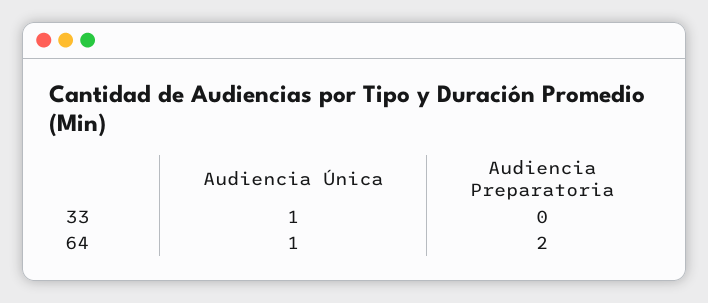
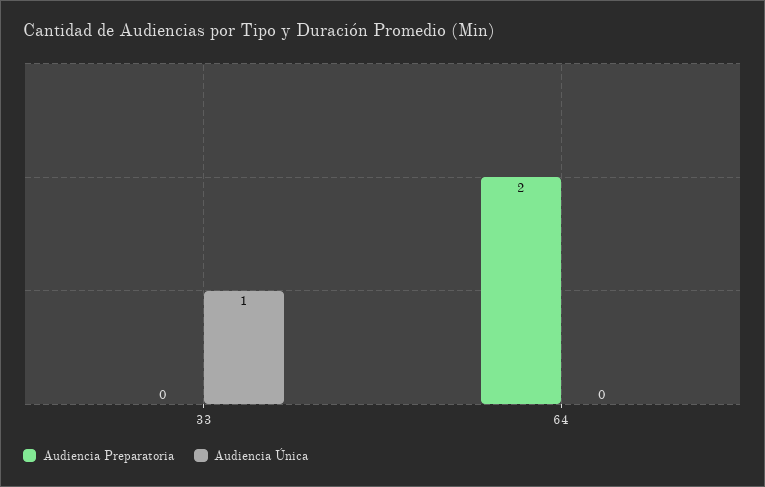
Audiencia Única, 64: 1 -> 0

